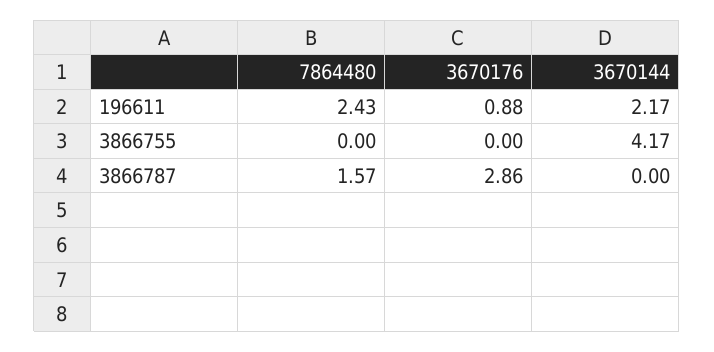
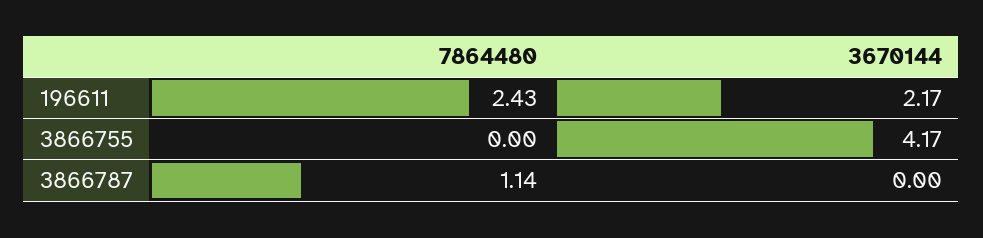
3670176, 196611: 0.88 -> none
3670176, 3866755: 0 -> none
7864480, 3866787: 1.57 -> 1.14
3670176, 3866787: 2.86 -> none

